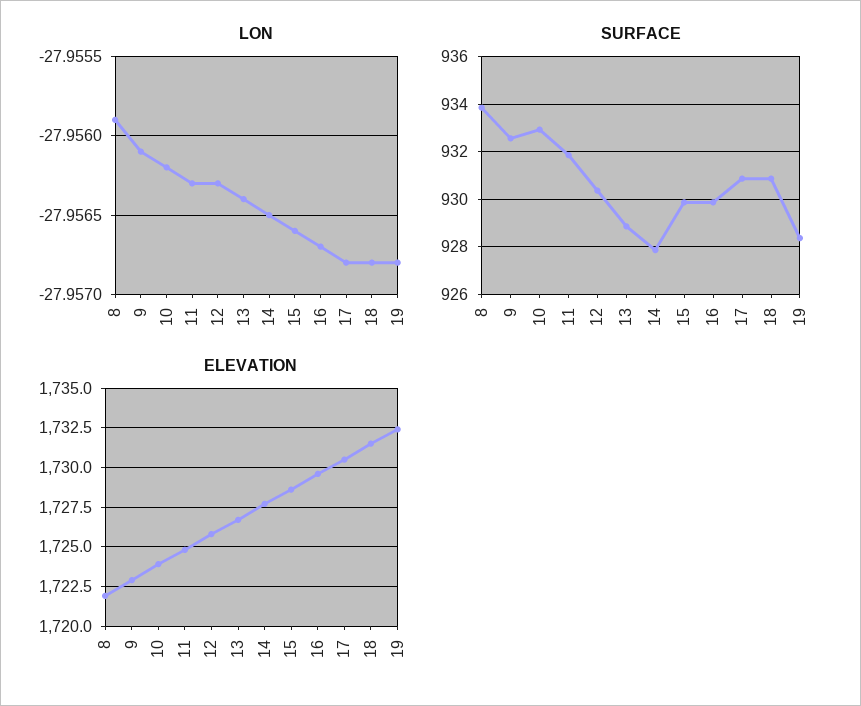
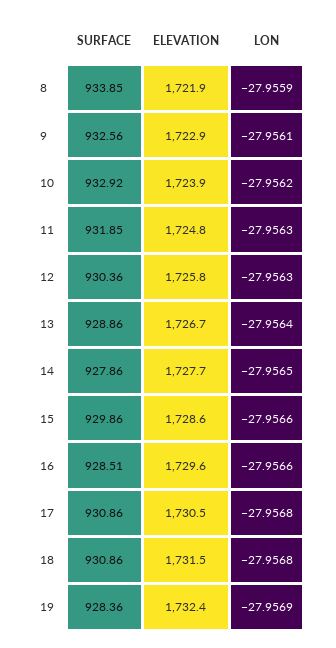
LON, 16: -27.9567 -> -27.9566
LON, 19: -27.9568 -> -27.9569
SURFACE, 16: 930 -> 928.51

